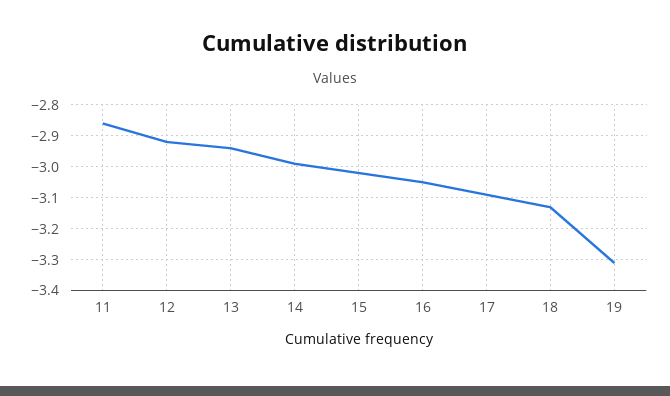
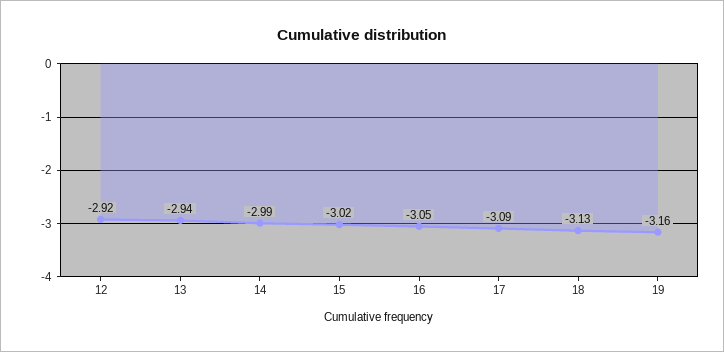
11: -2.85 -> none
19: -3.3 -> -3.16

